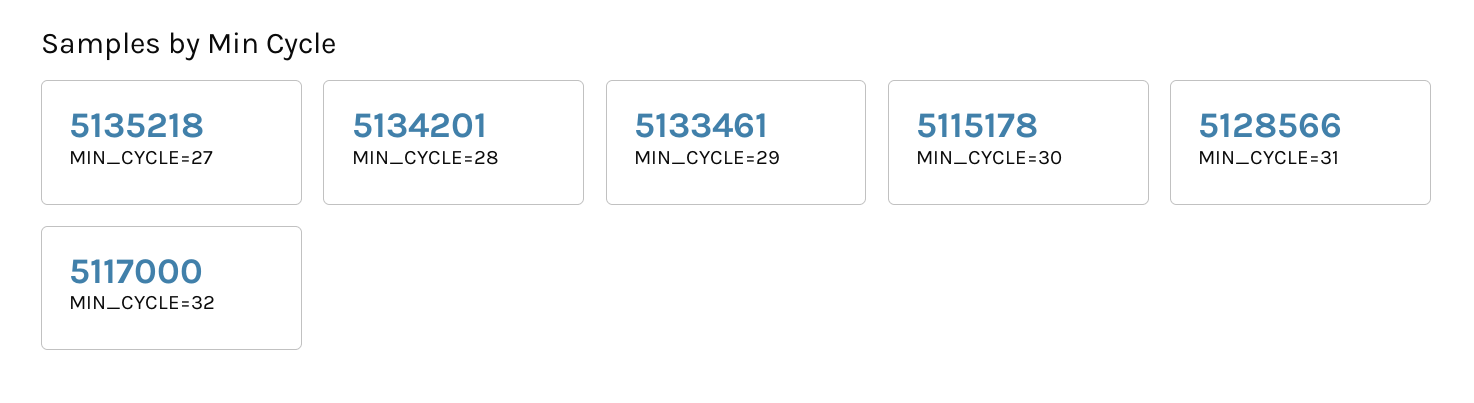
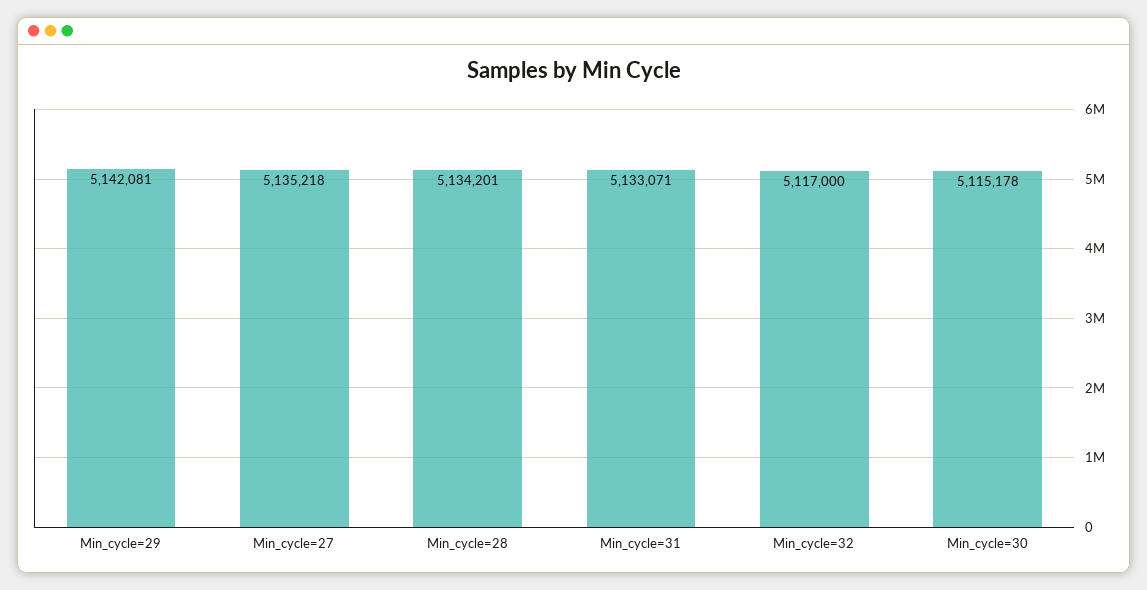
MIN_CYCLE=29: 5133461 -> 5142081
MIN_CYCLE=31: 5128566 -> 5133071

